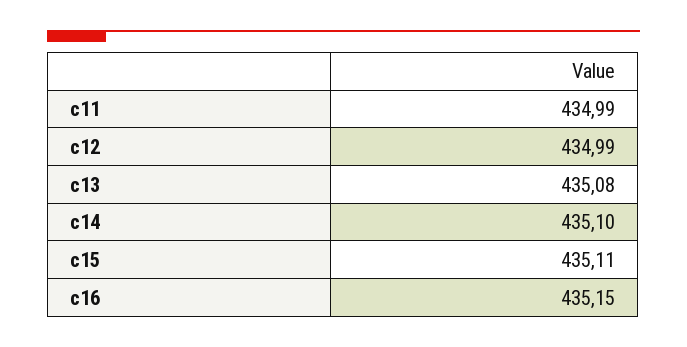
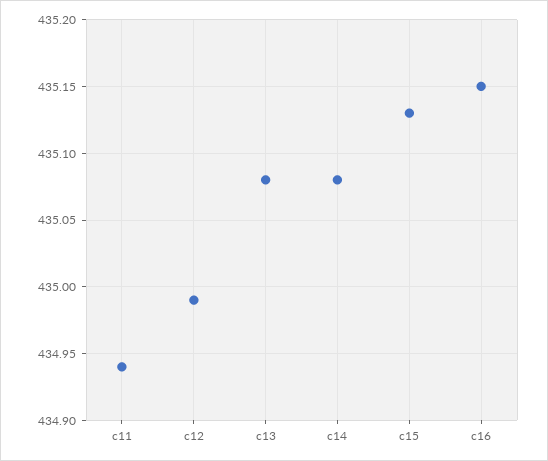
c11: 434.99 -> 434.94
c14: 435.1 -> 435.08
c15: 435.11 -> 435.13

